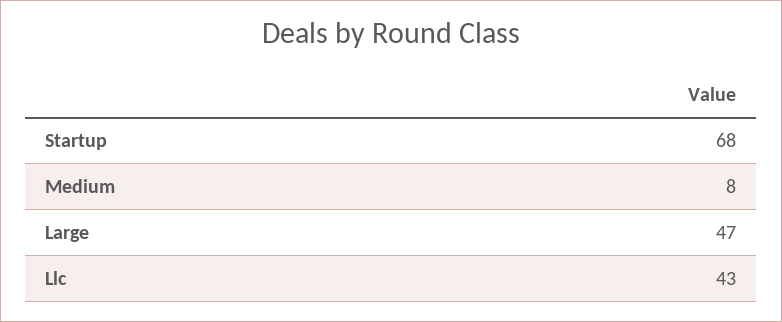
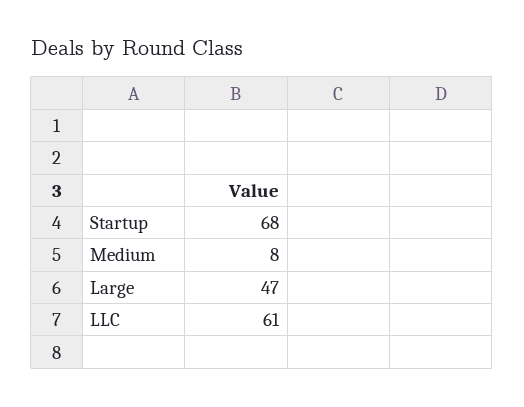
Llc: 43 -> 61

